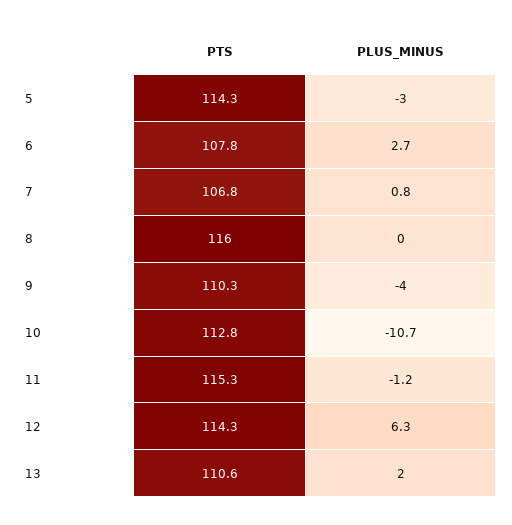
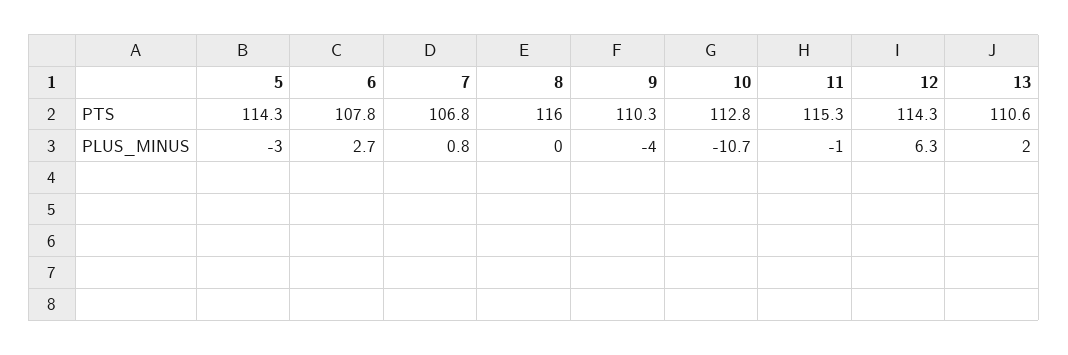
PLUS_MINUS, 11: -1.2 -> -1

